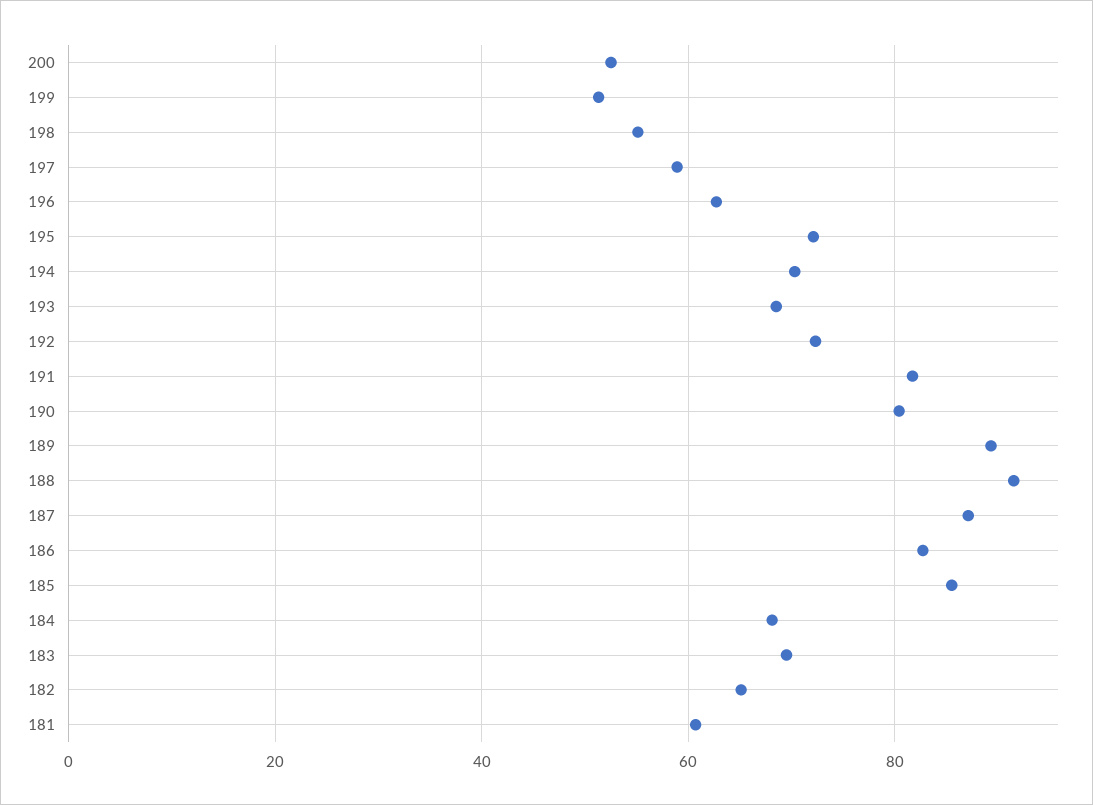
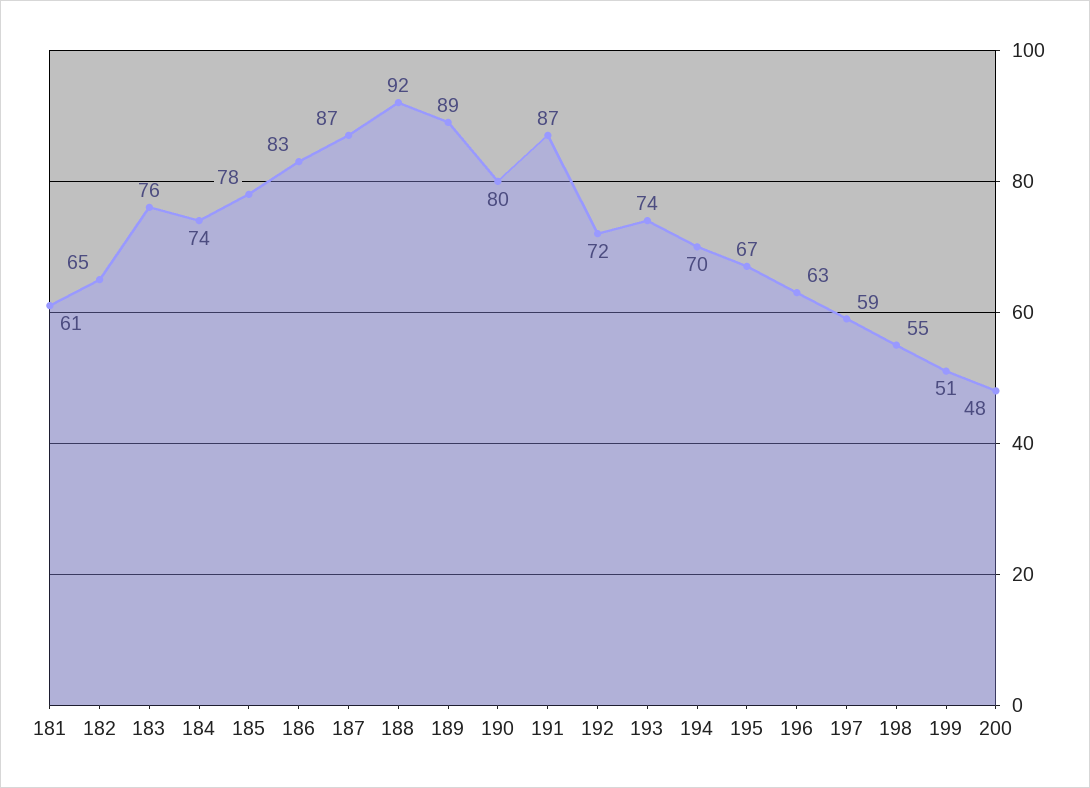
200: 52 -> 48
195: 72 -> 67
193: 68 -> 74
191: 82 -> 87
185: 86 -> 78
184: 68 -> 74
183: 70 -> 76

